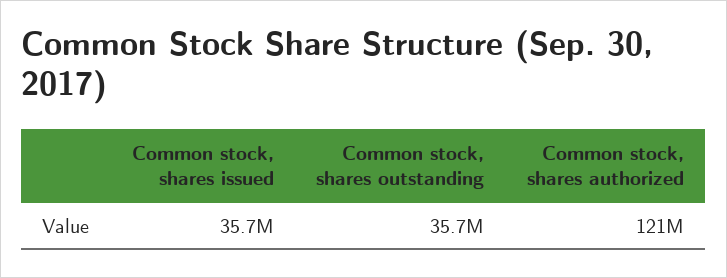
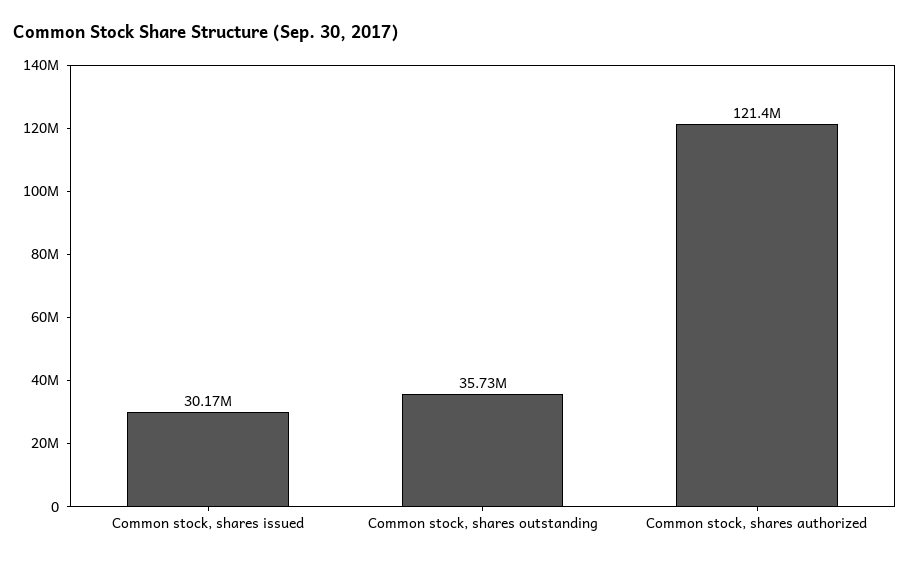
Common stock, shares issued: 35700000 -> 30170000

